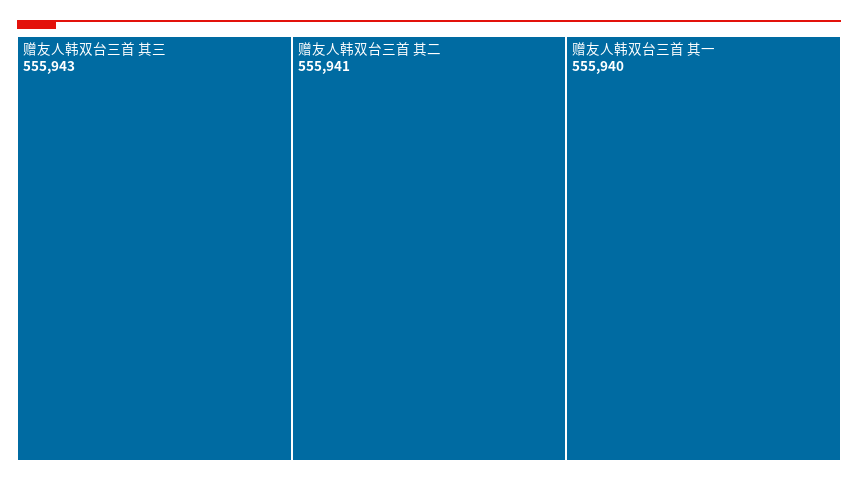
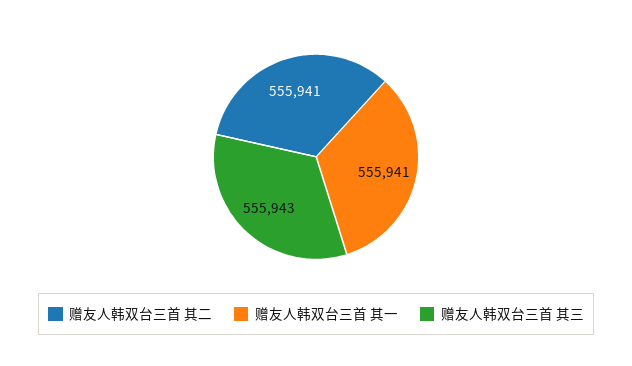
赠友人韩双台三首 其一: 555940 -> 555941

